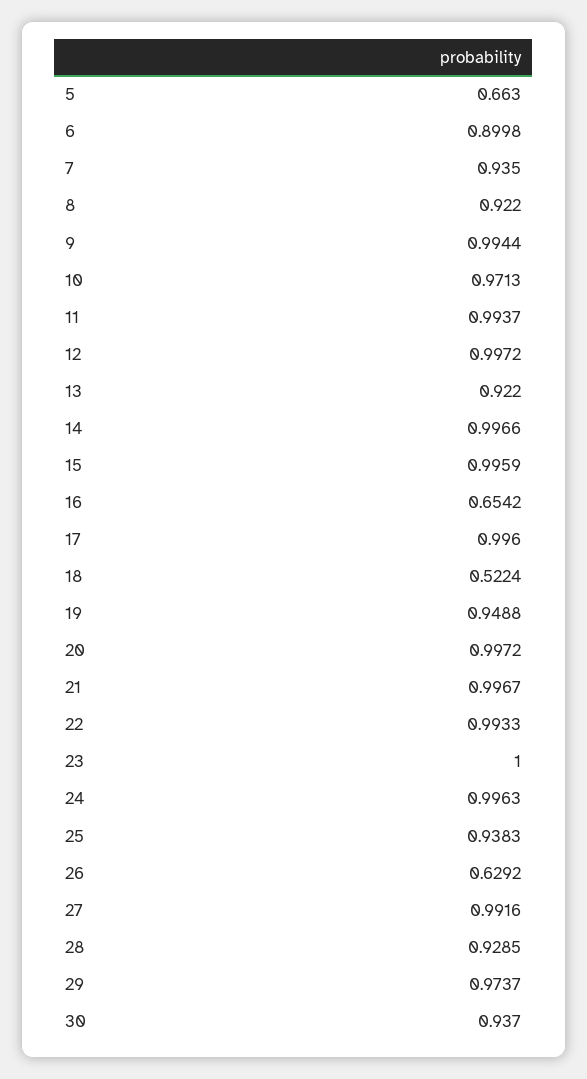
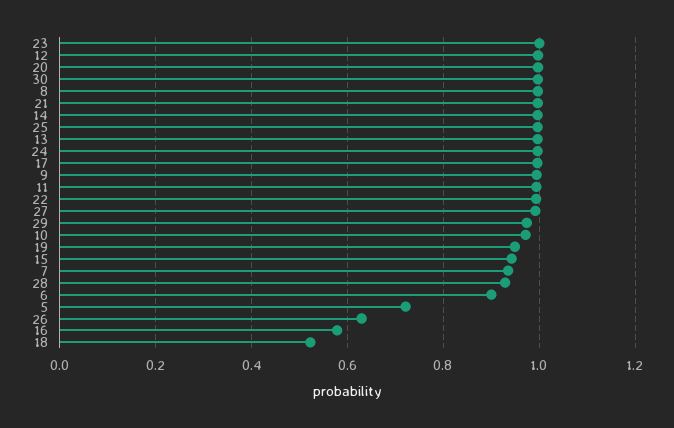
5: 0.663 -> 0.72
8: 0.922 -> 1
13: 0.922 -> 1
15: 0.9959 -> 0.94
16: 0.6542 -> 0.58
25: 0.9383 -> 1
30: 0.937 -> 1

